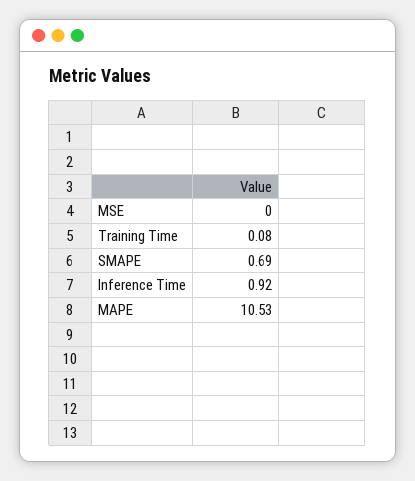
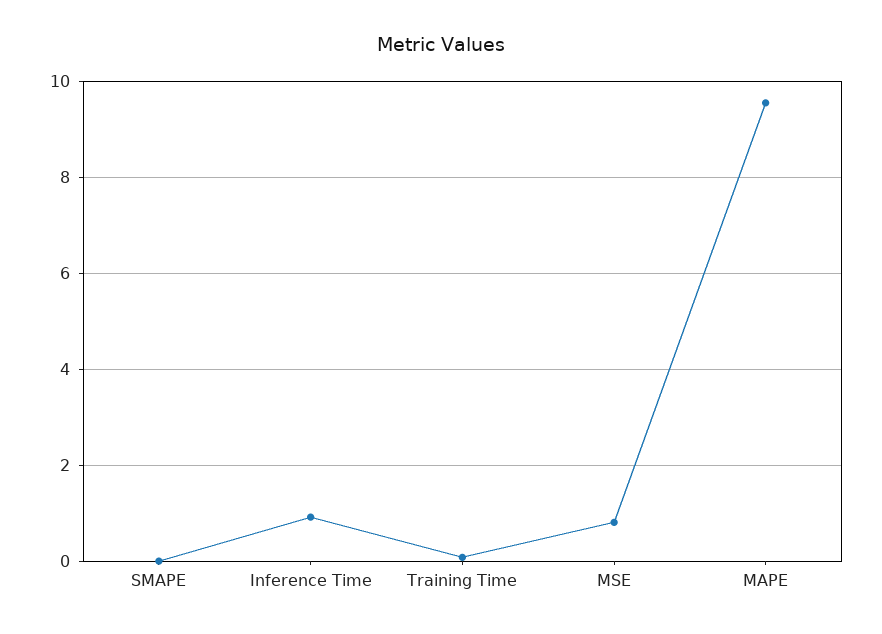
MSE: 0 -> 0.8
SMAPE: 0.69 -> 0
MAPE: 10.53 -> 9.6

